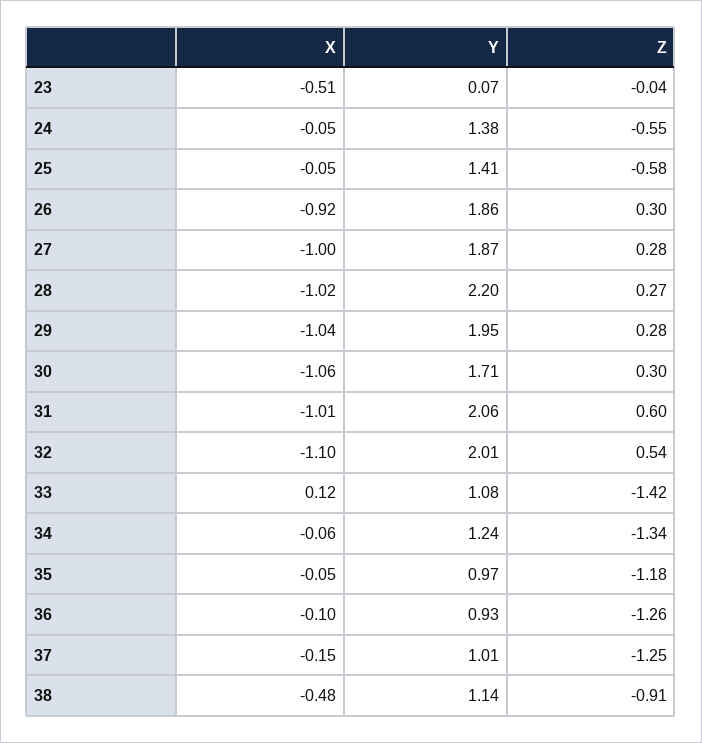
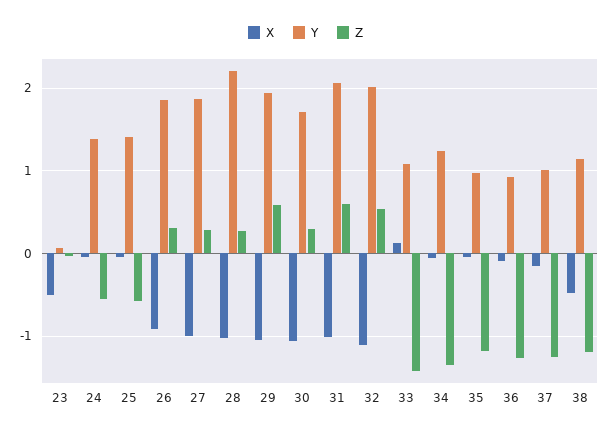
Z, 29: 0.28 -> 0.6
Z, 38: -0.91 -> -1.2

